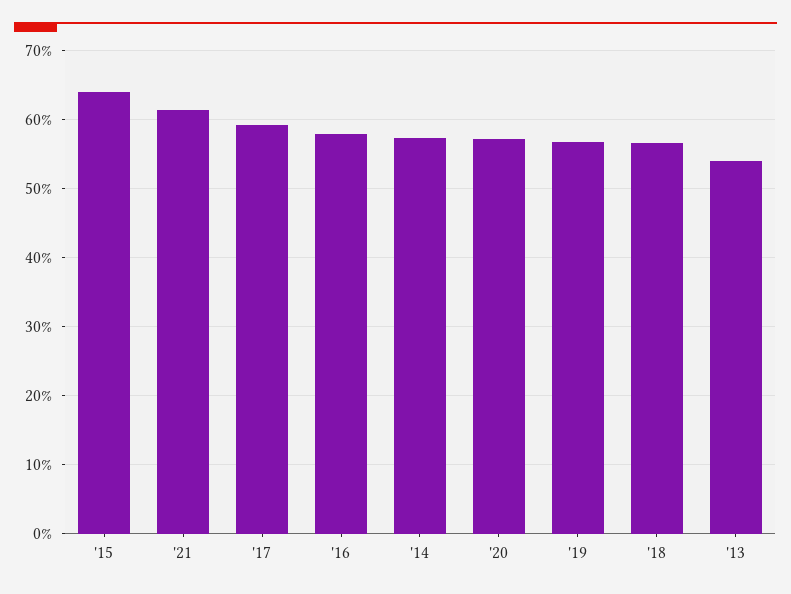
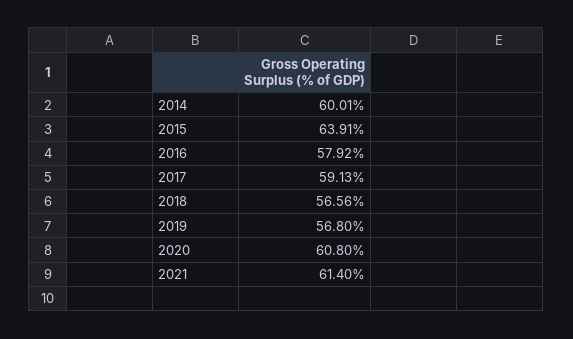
'14: 57 -> 60.01
'20: 57 -> 60.8
'13: 54 -> none

